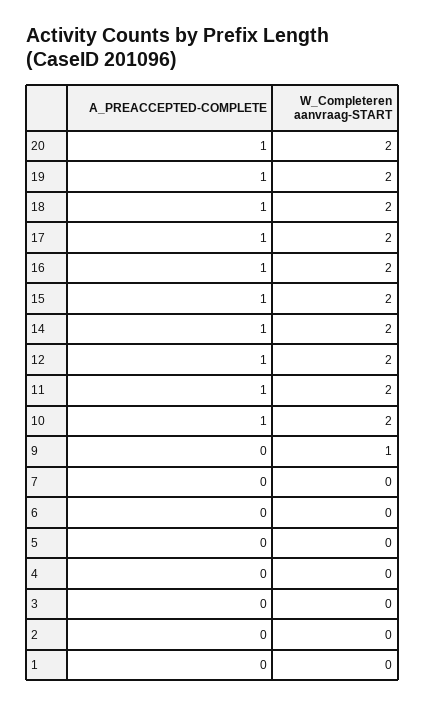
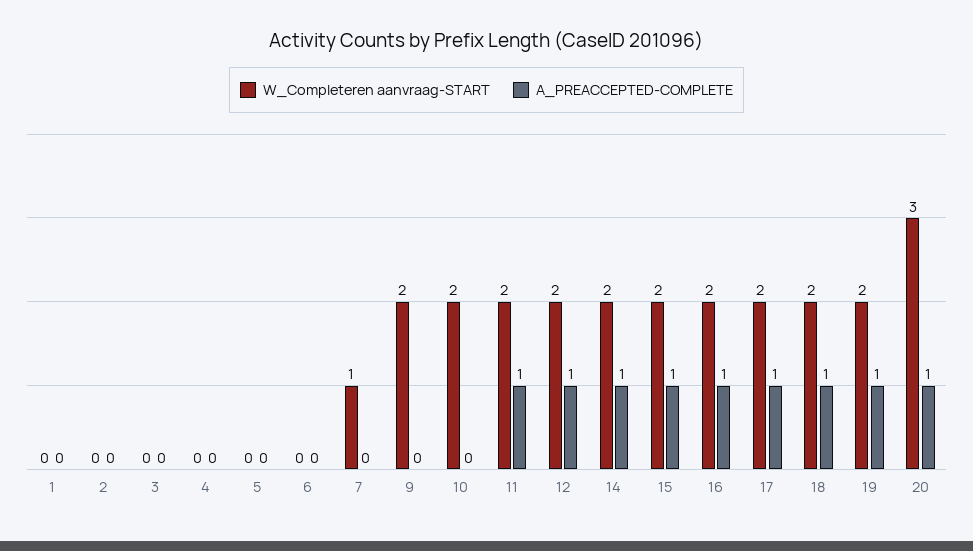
W_Completeren aanvraag-START, 20: 2 -> 3
A_PREACCEPTED-COMPLETE, 10: 1 -> 0
W_Completeren aanvraag-START, 9: 1 -> 2
W_Completeren aanvraag-START, 7: 0 -> 1

